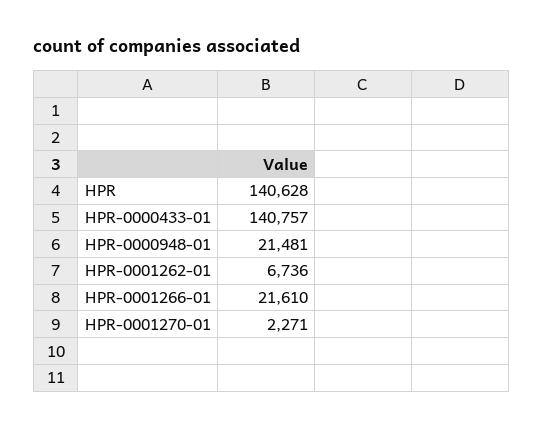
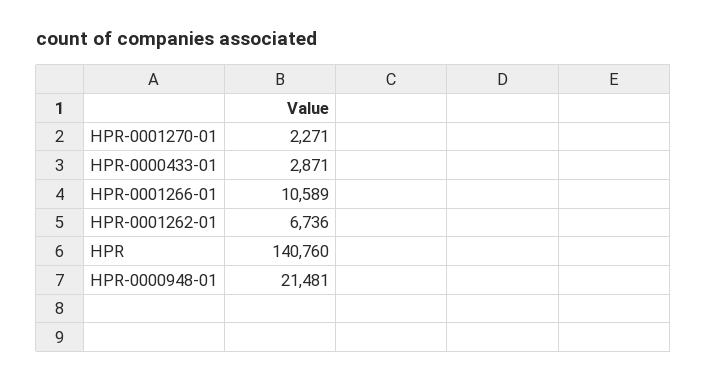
HPR: 140628 -> 140760
HPR-0000433-01: 140757 -> 2871
HPR-0001266-01: 21610 -> 10589

